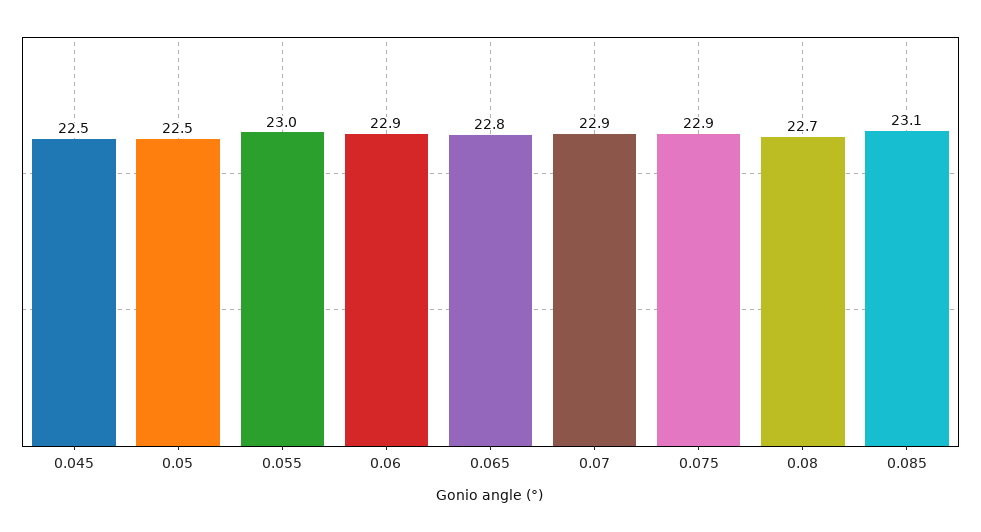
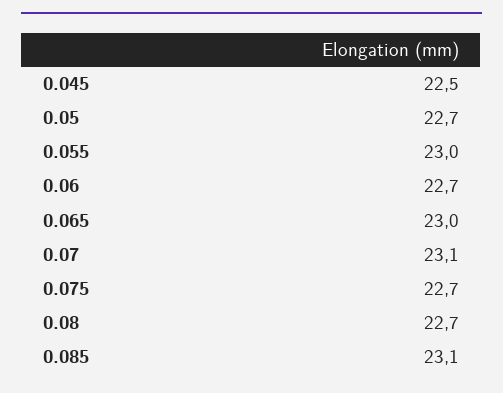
0.05: 22.5 -> 22.7
0.06: 22.9 -> 22.7
0.065: 22.8 -> 23
0.07: 22.9 -> 23.1
0.075: 22.9 -> 22.7

